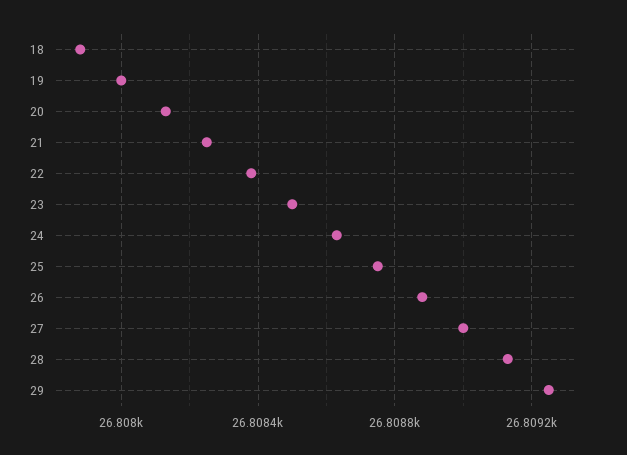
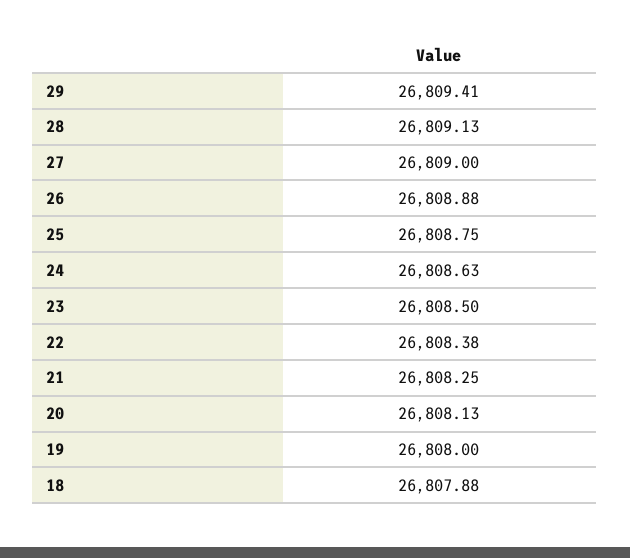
29: 26809.25 -> 26809.41

